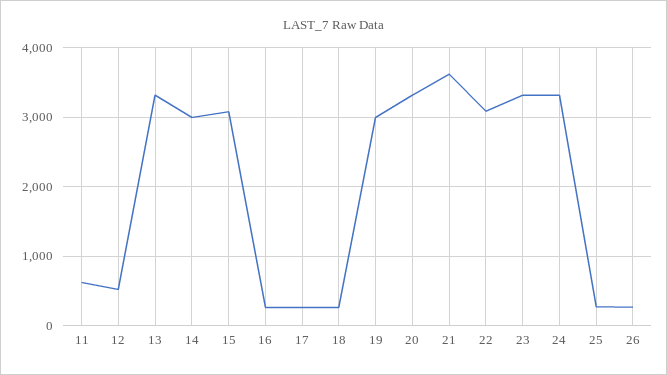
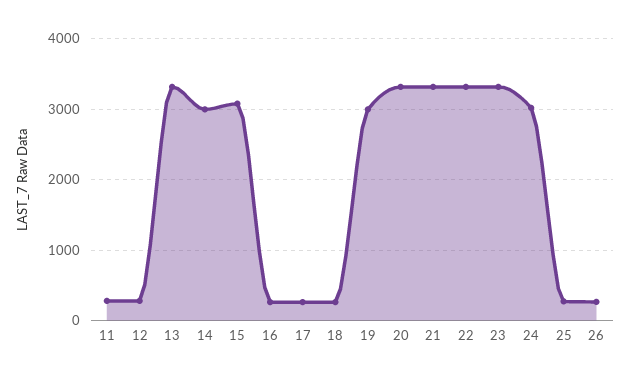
11: 600 -> 300
12: 500 -> 300
21: 3600 -> 3300
22: 3100 -> 3300
24: 3300 -> 3000

